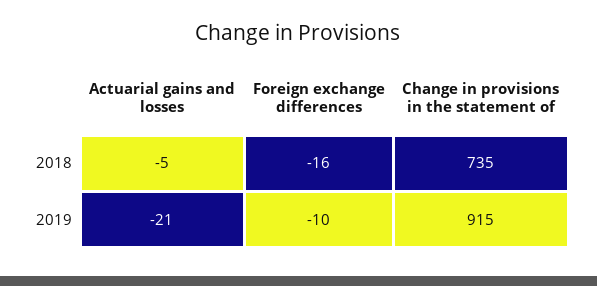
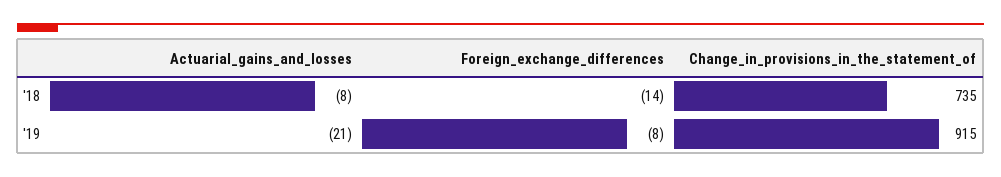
Actuarial gains and losses, 2018: -5 -> -8
Foreign exchange differences, 2018: -16 -> -14
Foreign exchange differences, 2019: -10 -> -8

